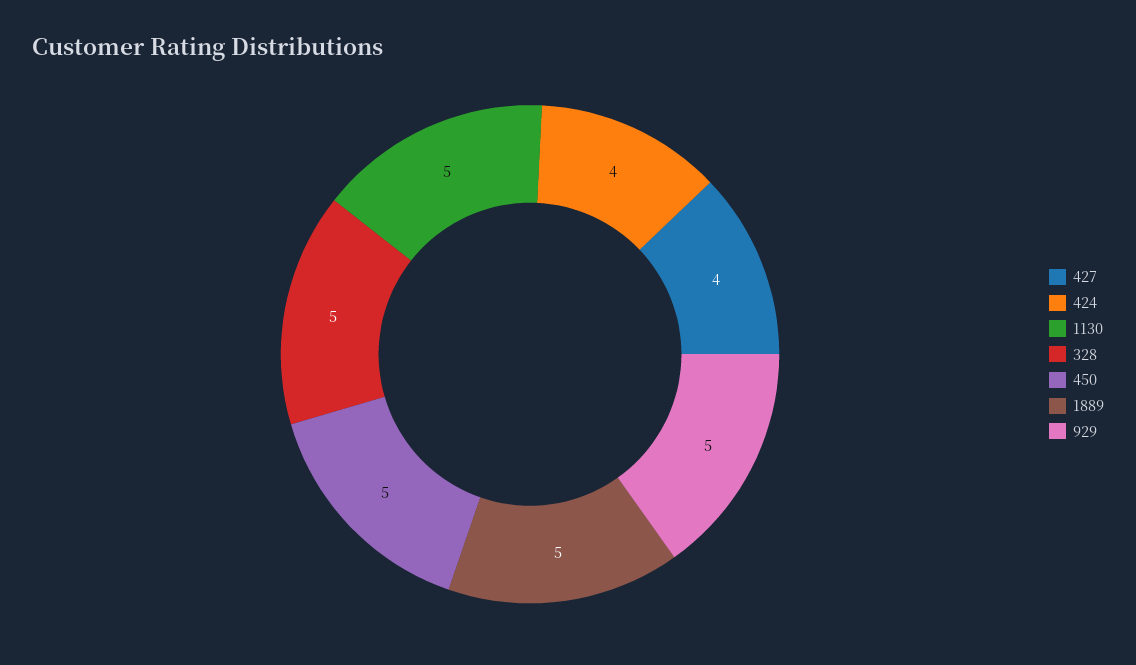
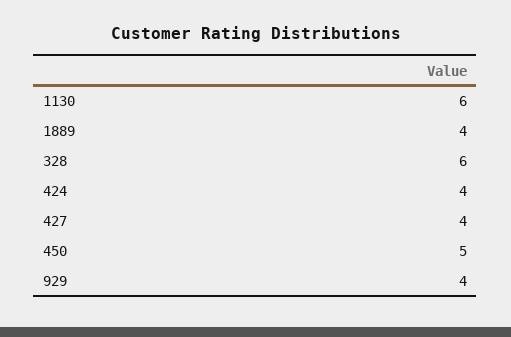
1130: 5 -> 6
328: 5 -> 6
1889: 5 -> 4
929: 5 -> 4

